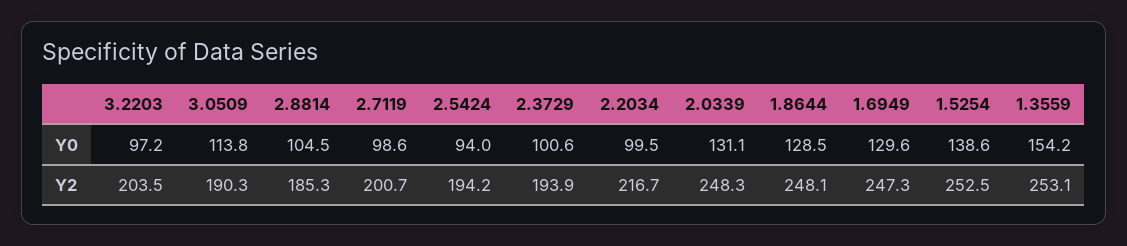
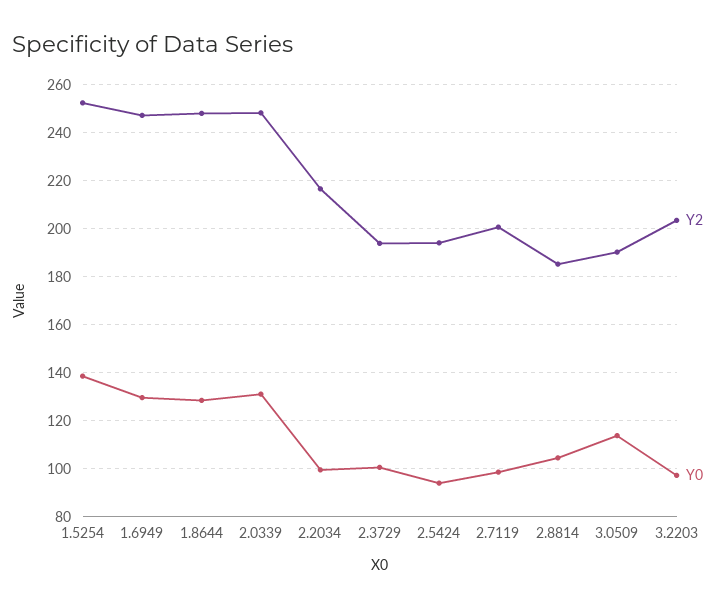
Y0, 1.3559: 154.2 -> none
Y2, 1.3559: 253.1 -> none

